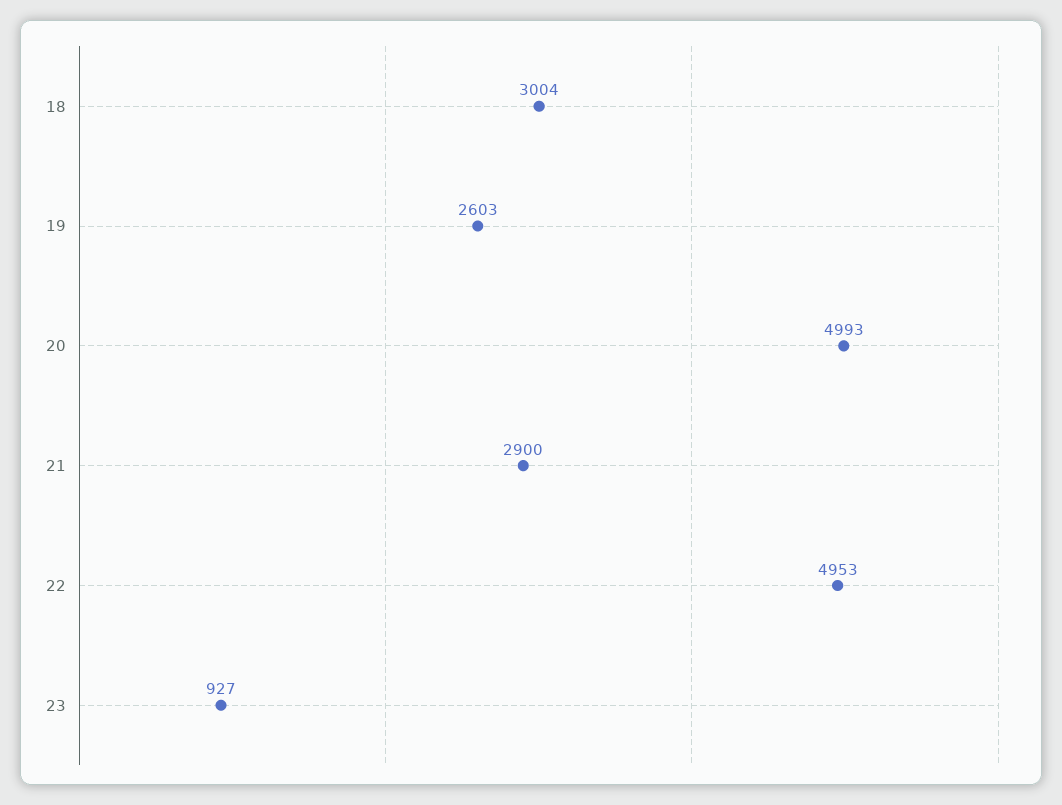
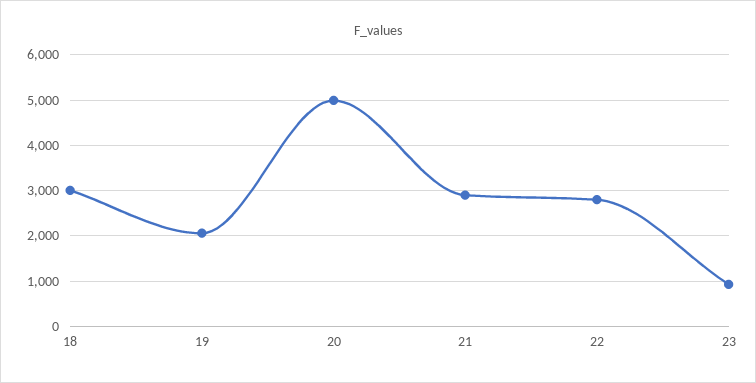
19: 2603 -> 2000
22: 4953 -> 2800

